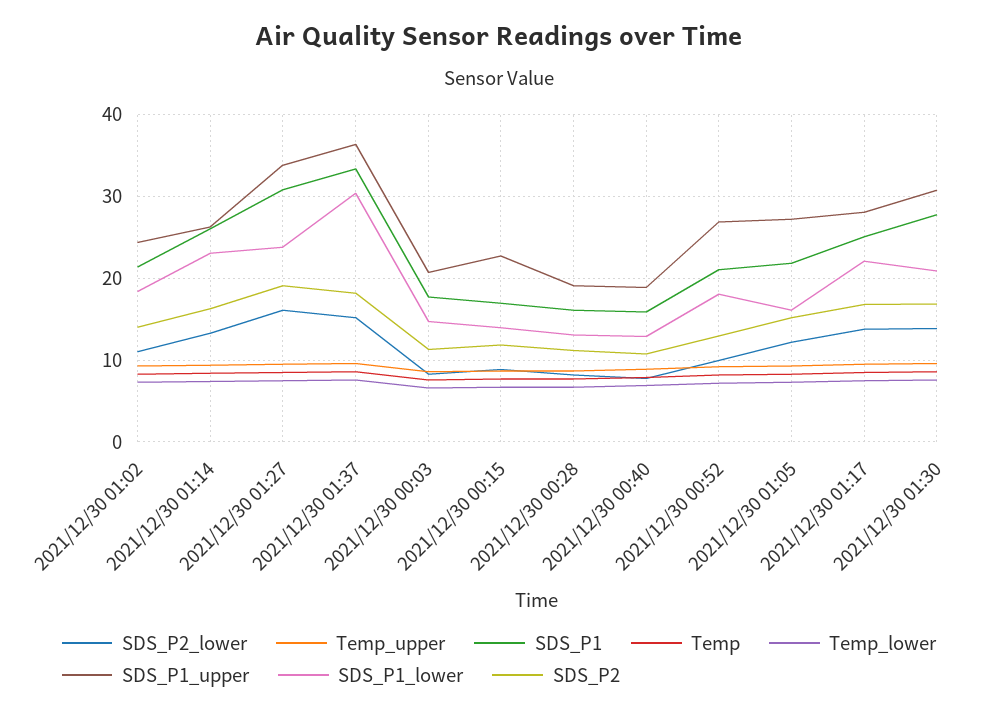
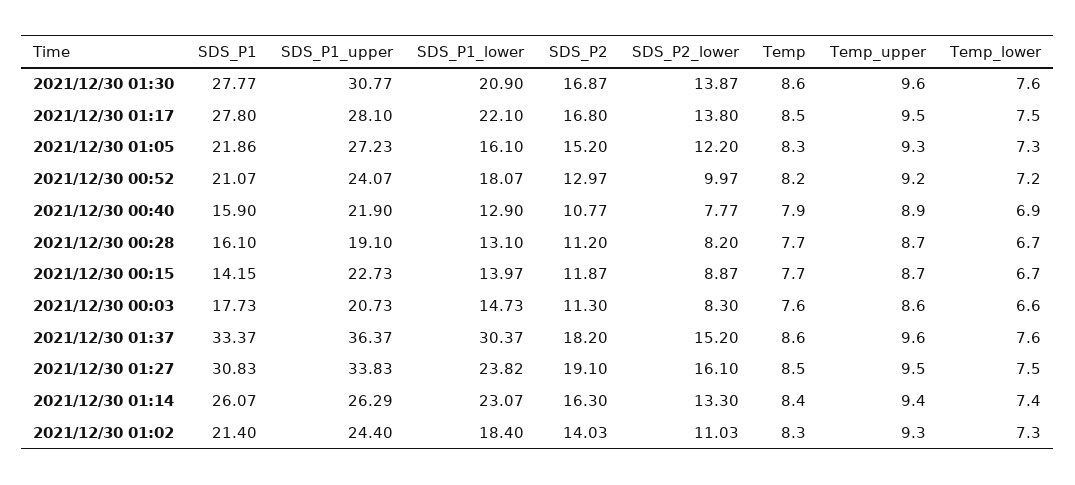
SDS_P1, 2021/12/30 00:15: 17 -> 14.15
SDS_P1_upper, 2021/12/30 00:40: 19 -> 21.9
SDS_P1_upper, 2021/12/30 00:52: 27 -> 24.07
SDS_P1, 2021/12/30 01:17: 25 -> 27.8

